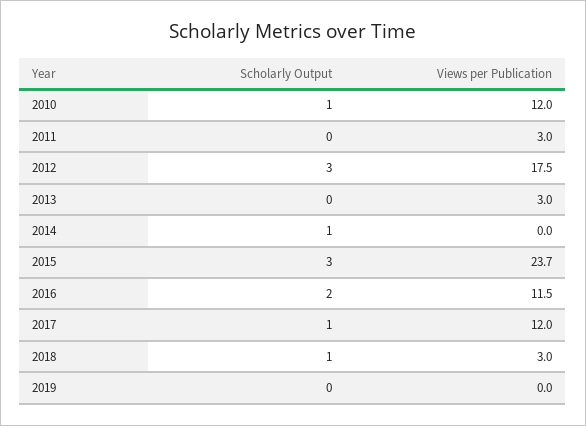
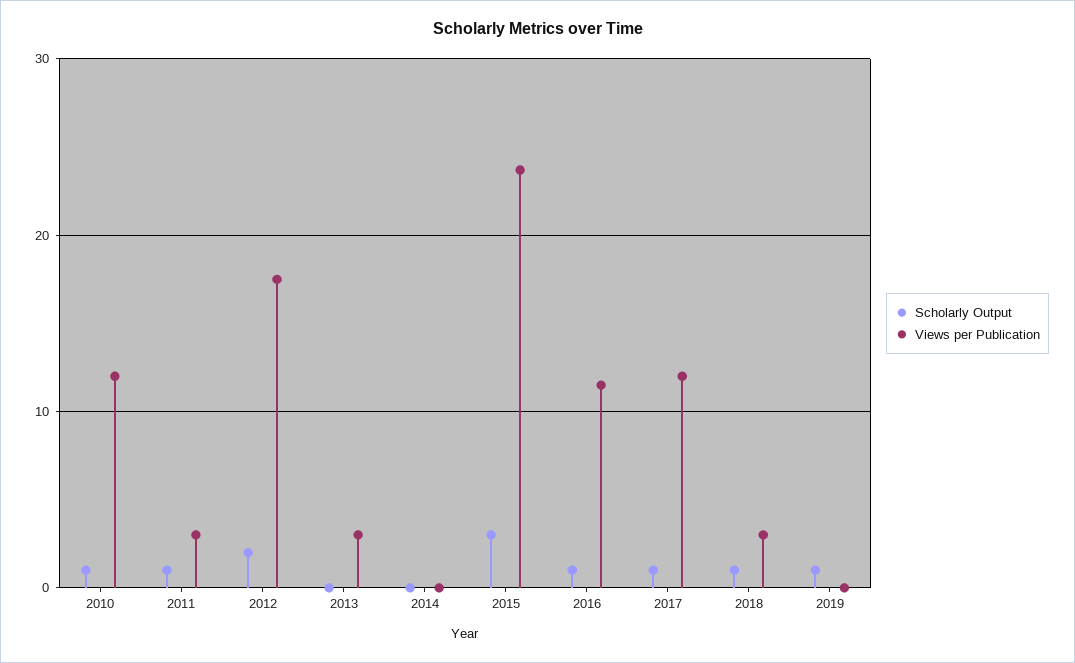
Scholarly Output, 2011: 0 -> 1
Scholarly Output, 2012: 3 -> 2
Scholarly Output, 2014: 1 -> 0
Scholarly Output, 2016: 2 -> 1
Scholarly Output, 2019: 0 -> 1

